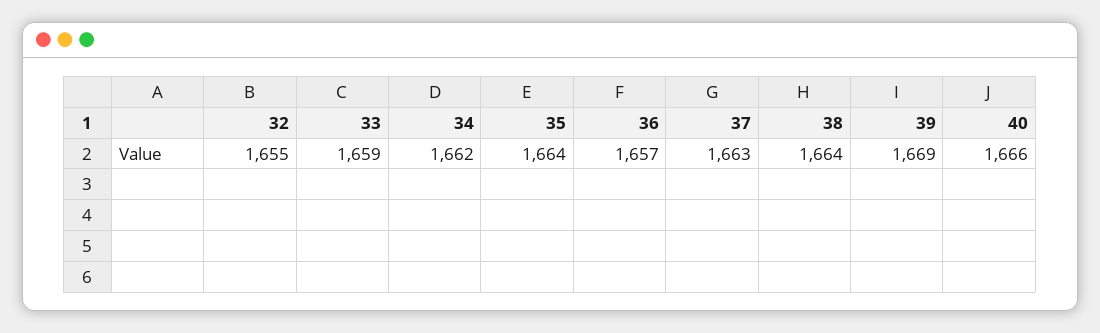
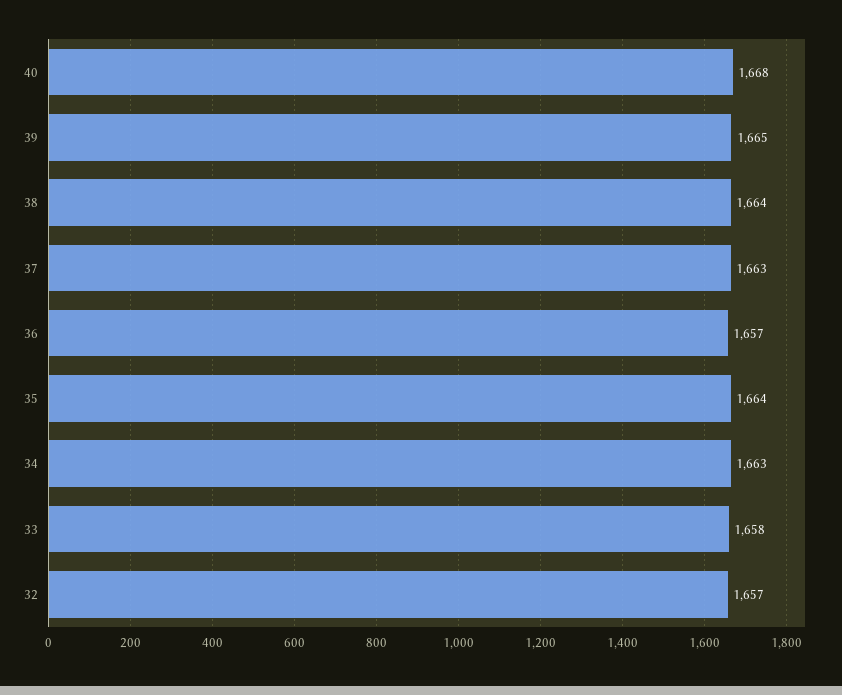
32: 1655 -> 1657
33: 1659 -> 1658
34: 1662 -> 1663
39: 1669 -> 1665
40: 1666 -> 1668

